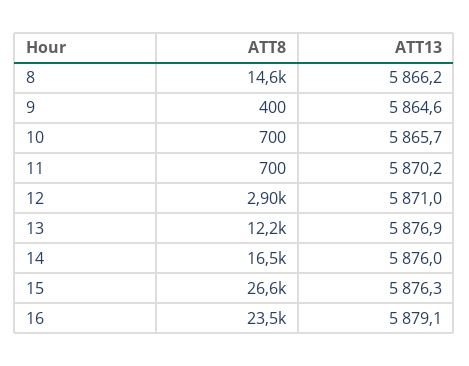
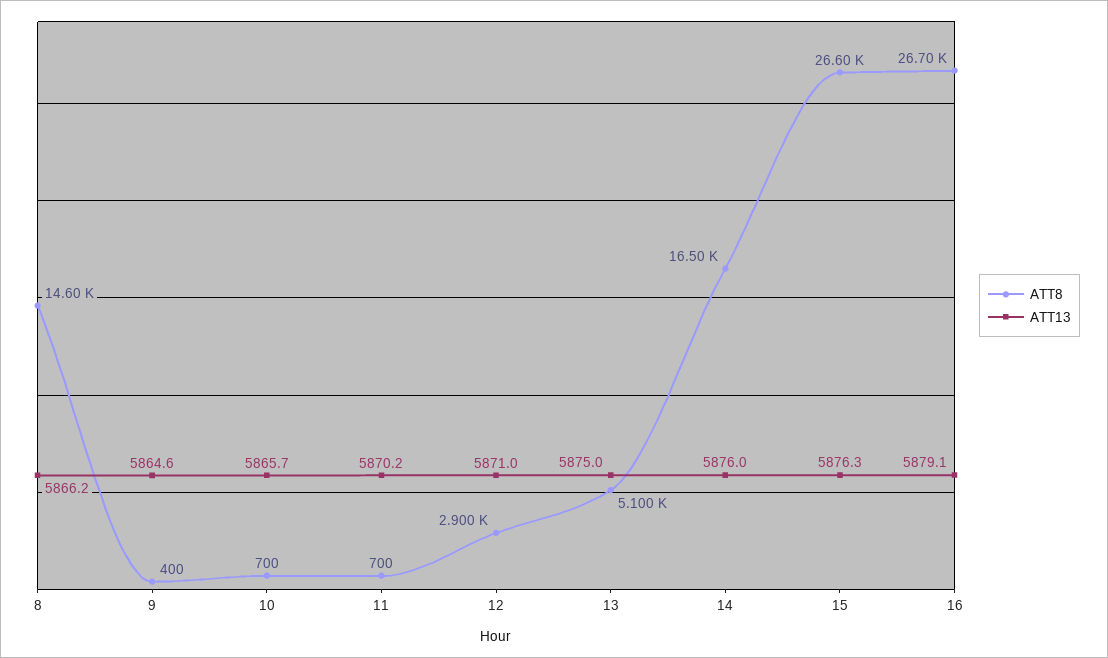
ATT8, 13: 12200 -> 5100
ATT13, 13: 5876.9 -> 5875
ATT8, 16: 23500 -> 26700

